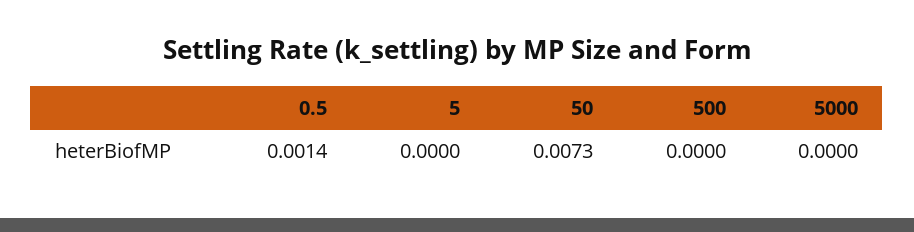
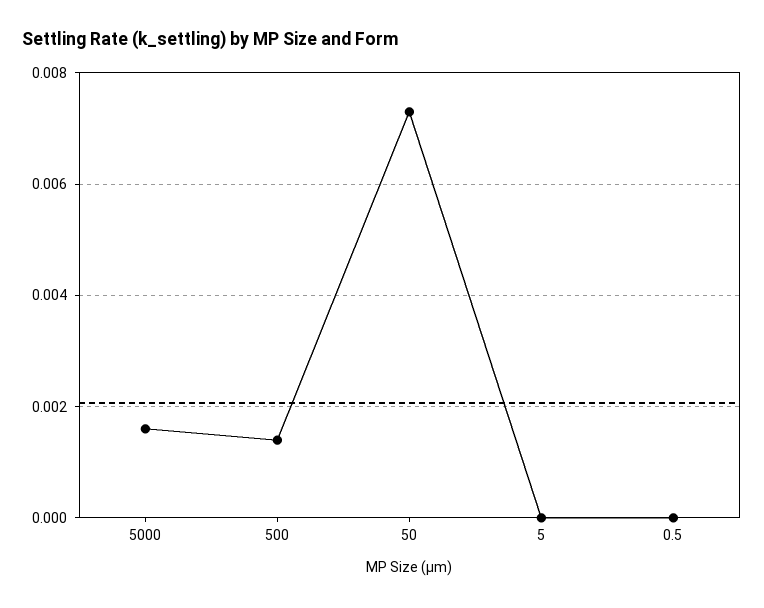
0.5: 0.0014 -> 0
500: 0 -> 0.0015
5000: 0 -> 0.0015

